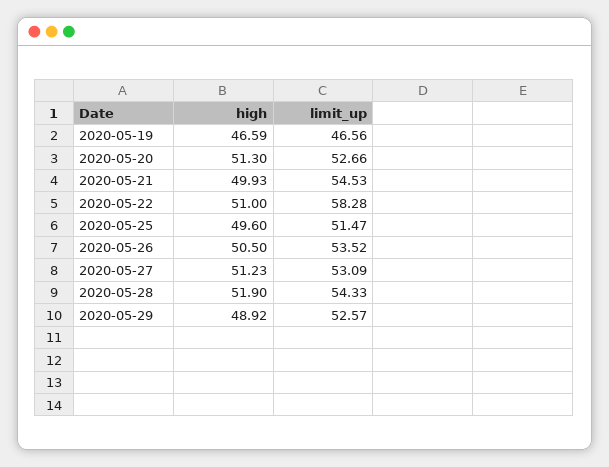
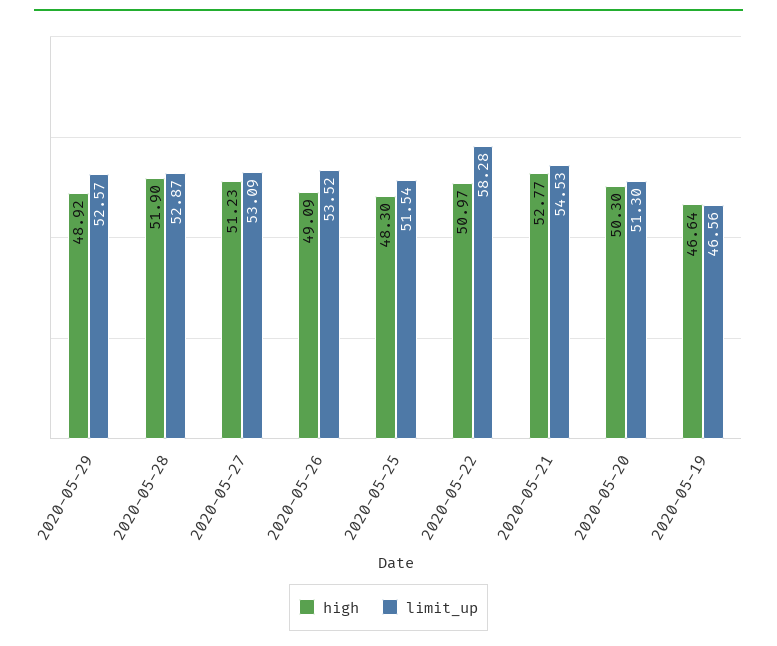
high, 2020-05-19: 46.59 -> 46.64
high, 2020-05-20: 51.3 -> 50.3
limit_up, 2020-05-20: 52.66 -> 51.3
high, 2020-05-21: 49.93 -> 52.77
high, 2020-05-22: 51 -> 50.97
high, 2020-05-25: 49.6 -> 48.3
limit_up, 2020-05-25: 51.47 -> 51.54
high, 2020-05-26: 50.5 -> 49.09
limit_up, 2020-05-28: 54.33 -> 52.87

